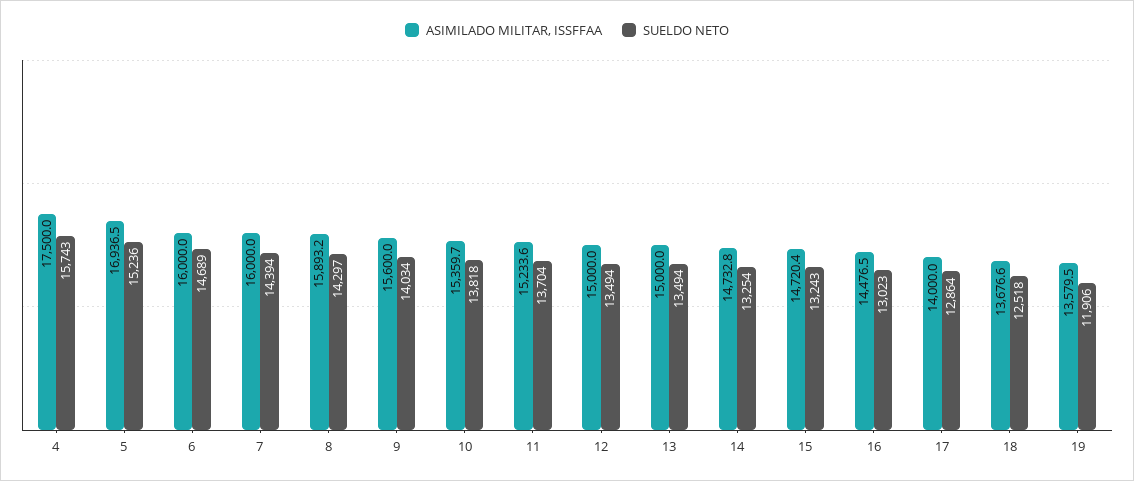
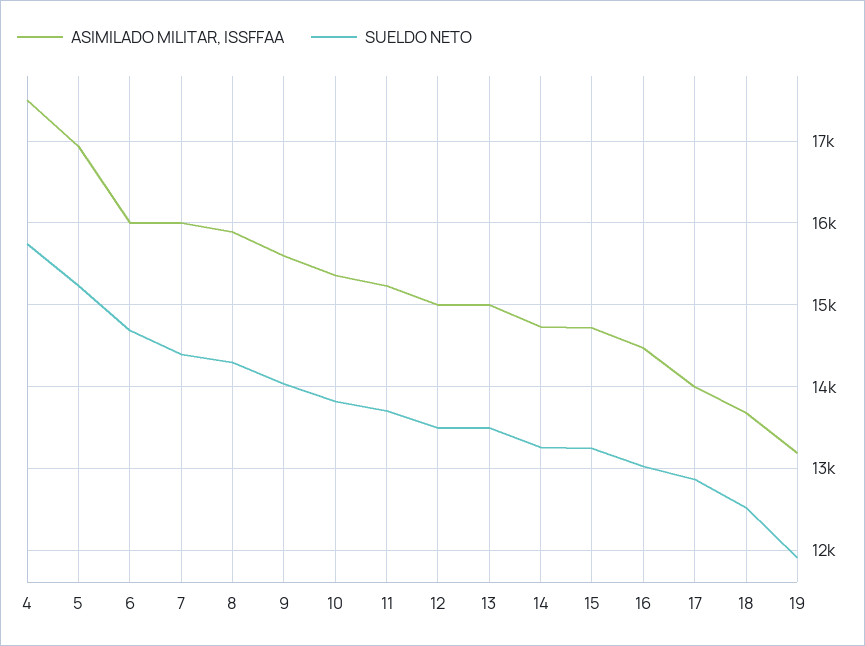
ASIMILADO MILITAR, ISSFFAA, 19: 13579.5 -> 13200

